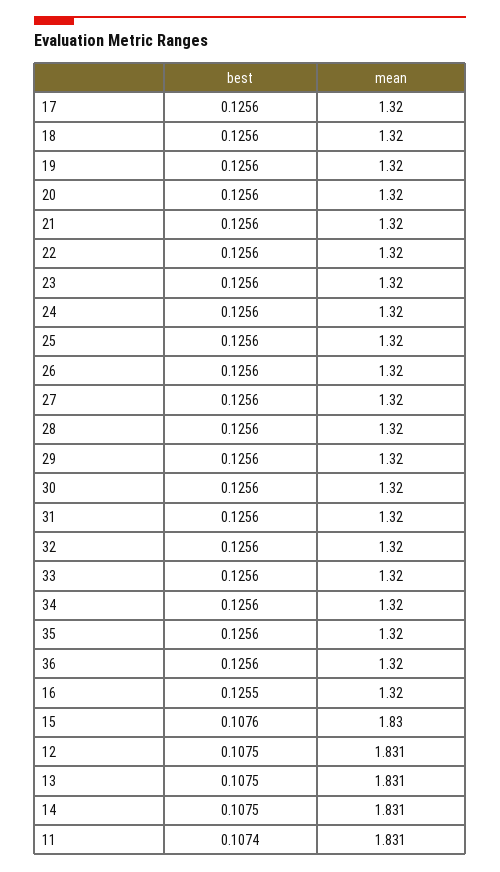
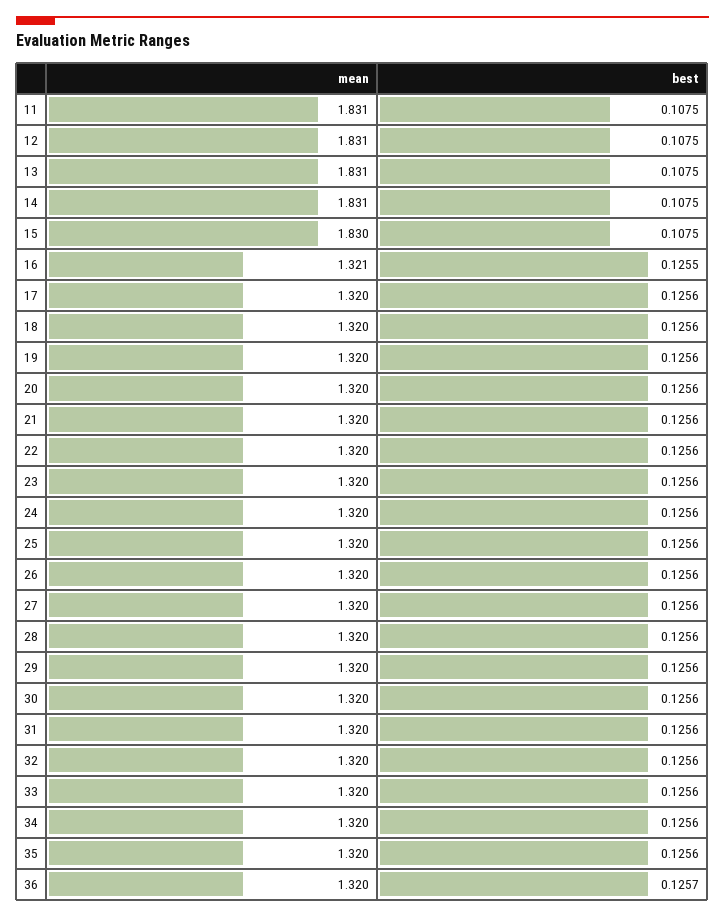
best, 36: 0.1256 -> 0.1257
mean, 16: 1.32 -> 1.321
best, 15: 0.1076 -> 0.1075
best, 11: 0.1074 -> 0.1075

